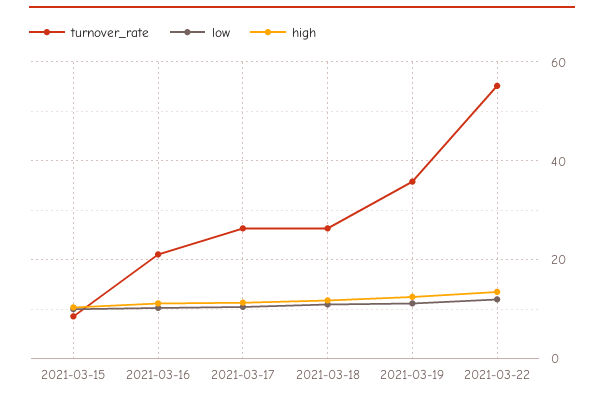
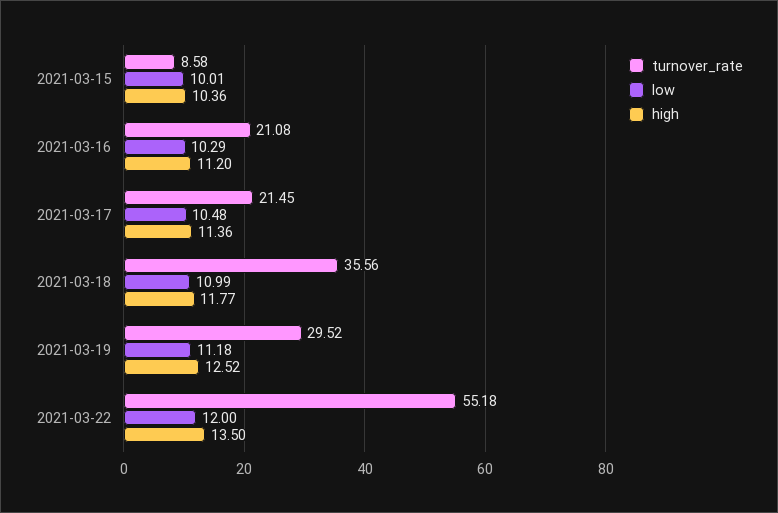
turnover_rate, 2021-03-17: 26 -> 21.45
turnover_rate, 2021-03-18: 26 -> 35.56
turnover_rate, 2021-03-19: 36 -> 29.52

